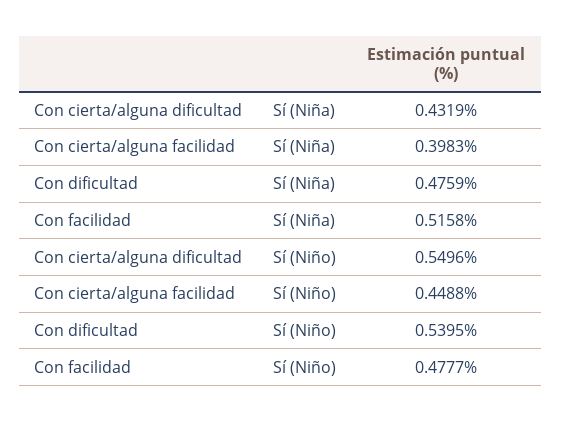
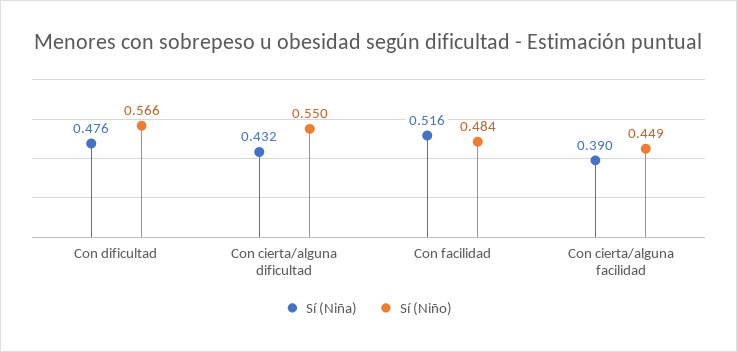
Sí (Niña), Con cierta/alguna facilidad: 0.3983 -> 0.39
Sí (Niño), Con dificultad: 0.5395 -> 0.566
Sí (Niño), Con facilidad: 0.4777 -> 0.484

